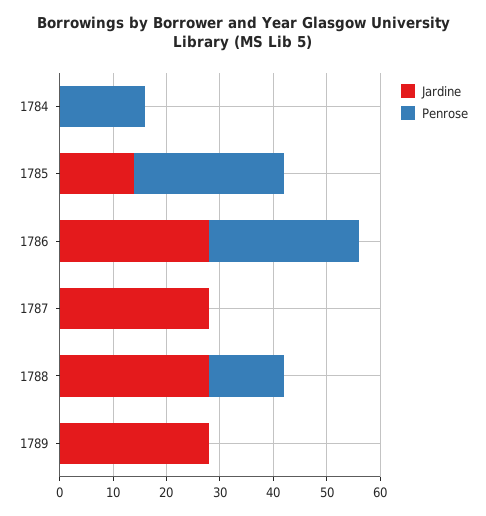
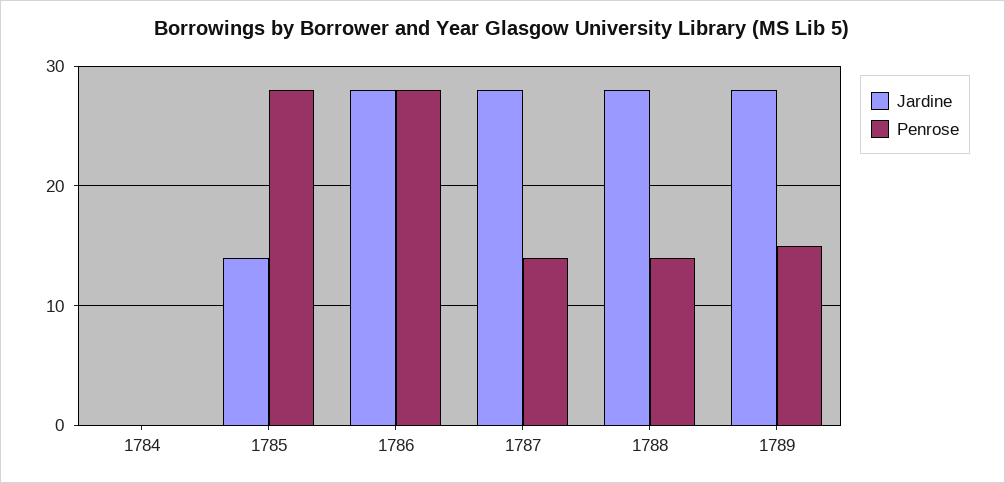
Penrose, 1784: 15 -> 0
Penrose, 1787: 0 -> 14
Penrose, 1789: 0 -> 15

